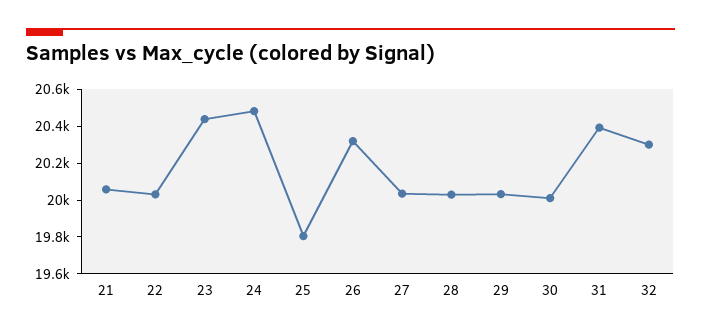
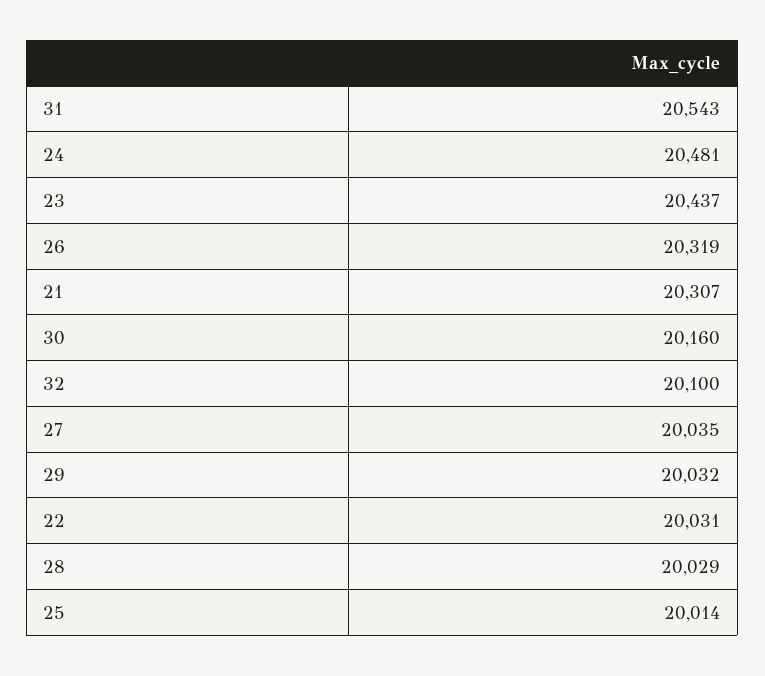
21: 20050 -> 20307
25: 19800 -> 20014
30: 20000 -> 20160
31: 20400 -> 20543
32: 20300 -> 20100

